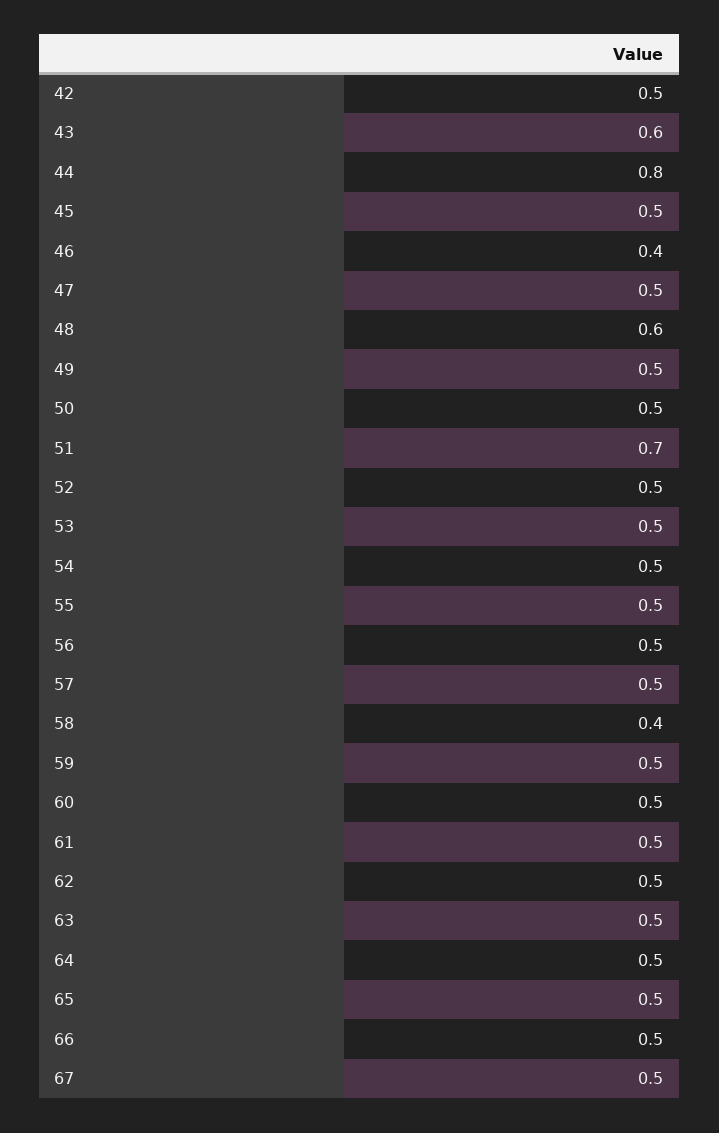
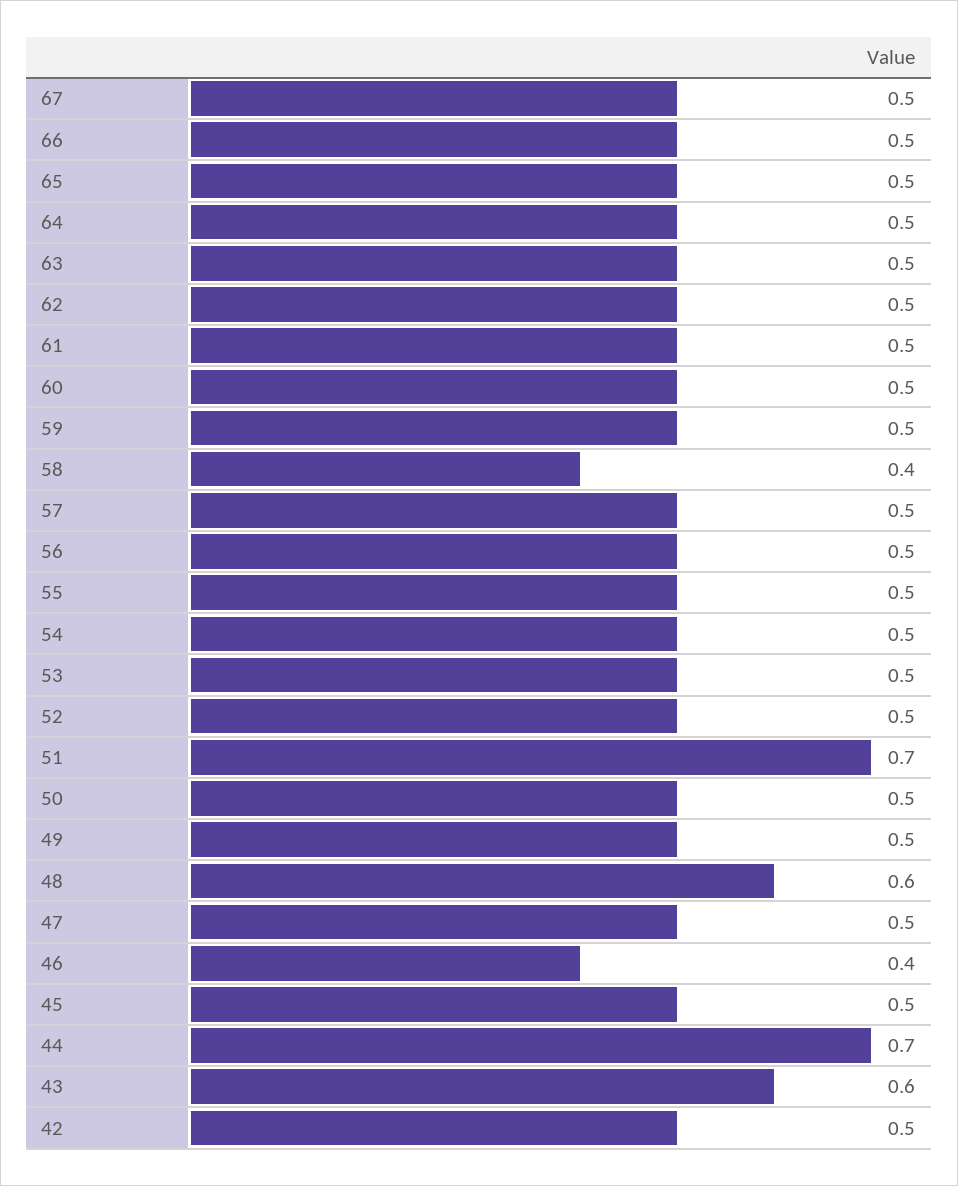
44: 0.8 -> 0.7

